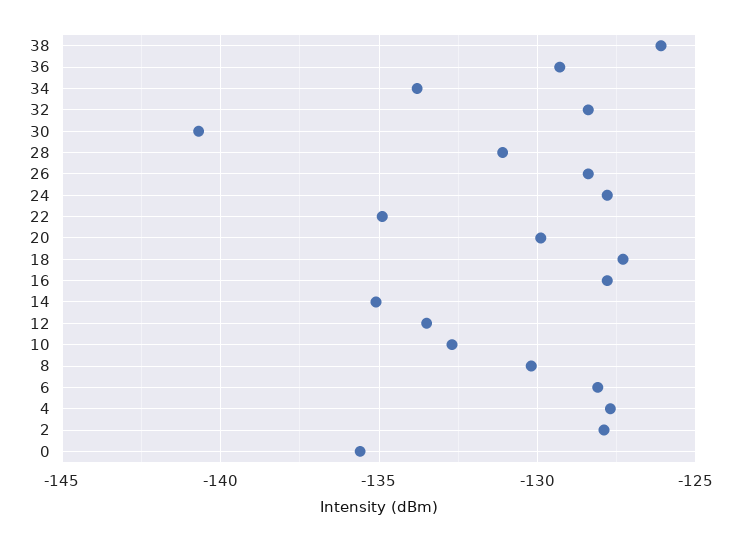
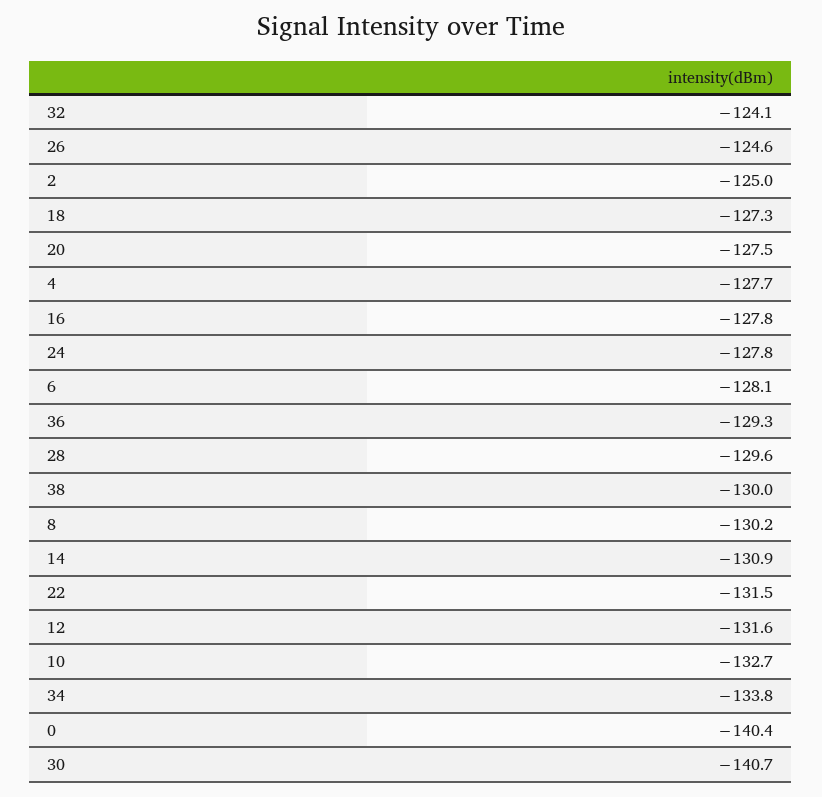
38: -126 -> -130
32: -128.5 -> -124.1
28: -131 -> -129.6
26: -128.5 -> -124.6
22: -135 -> -131.5
20: -130 -> -127.5
14: -135 -> -130.9
12: -133.5 -> -131.6
2: -128 -> -125
0: -135.5 -> -140.4

